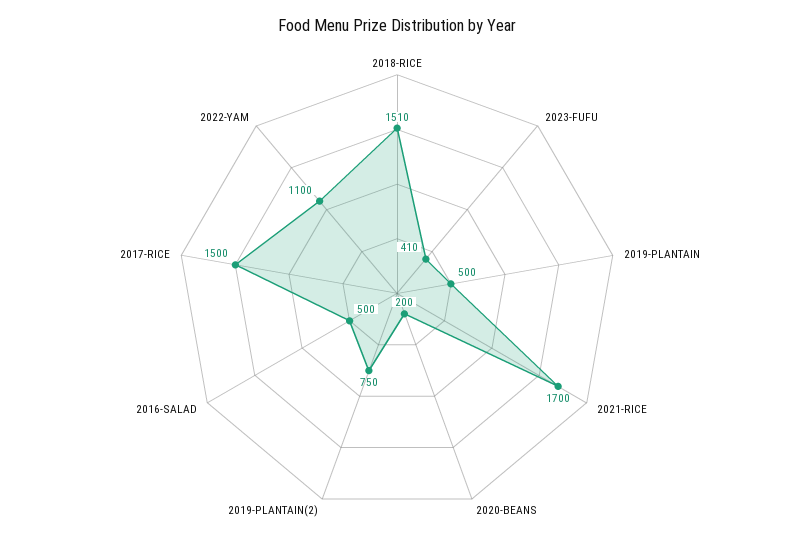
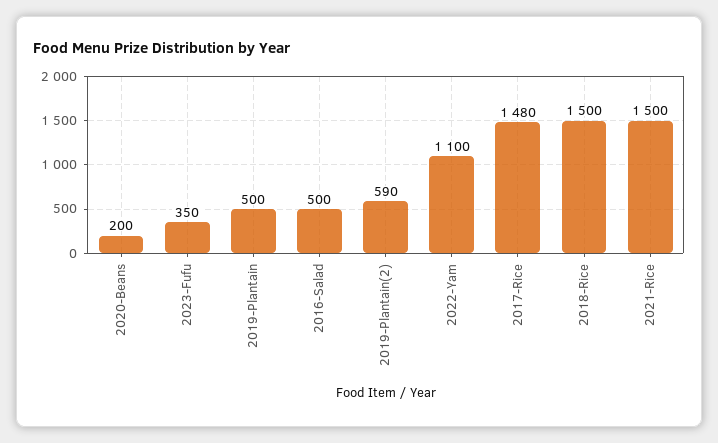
2018-RICE: 1510 -> 1500
2023-FUFU: 410 -> 350
2021-RICE: 1700 -> 1500
2019-PLANTAIN(2): 750 -> 590
2017-RICE: 1500 -> 1480

